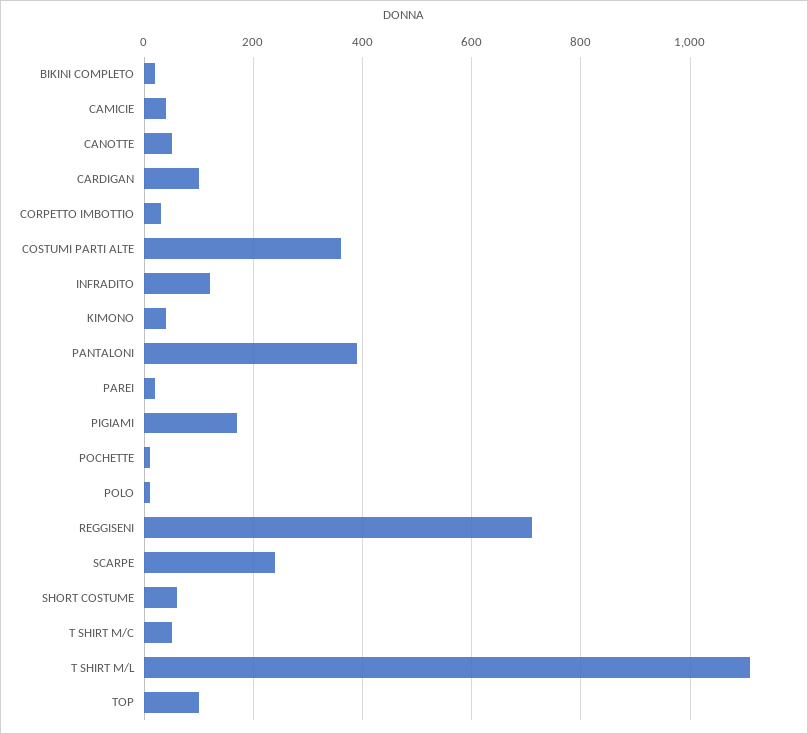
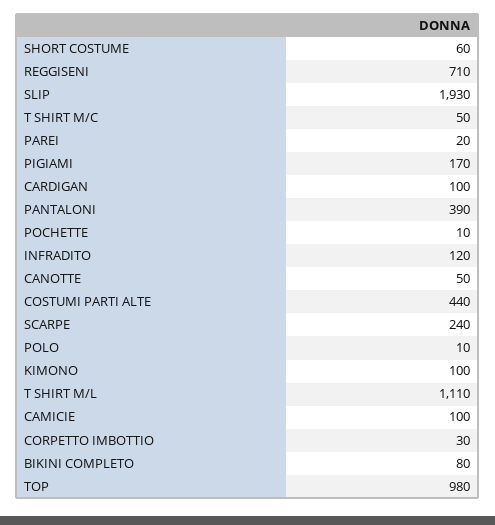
BIKINI COMPLETO: 20 -> 80
CAMICIE: 40 -> 100
COSTUMI PARTI ALTE: 360 -> 440
KIMONO: 40 -> 100
TOP: 100 -> 980
SLIP: none -> 1930

